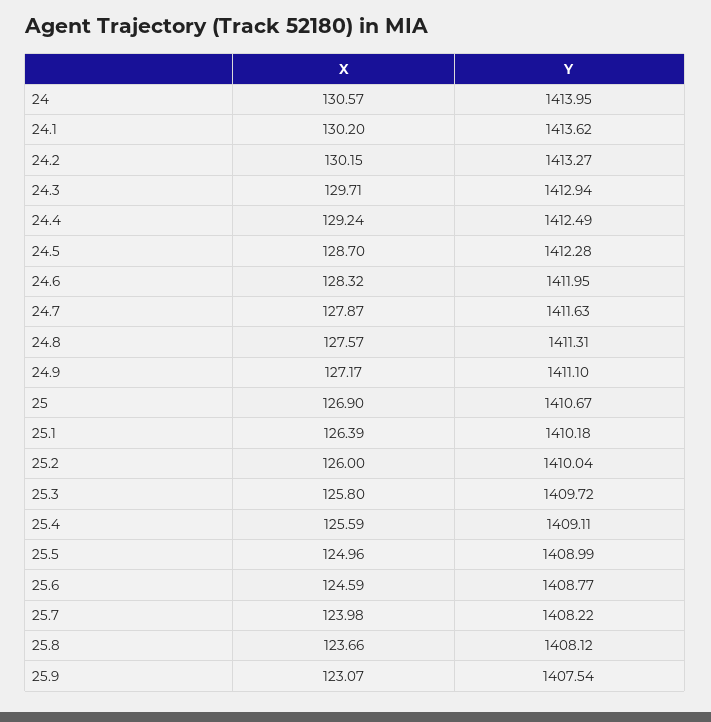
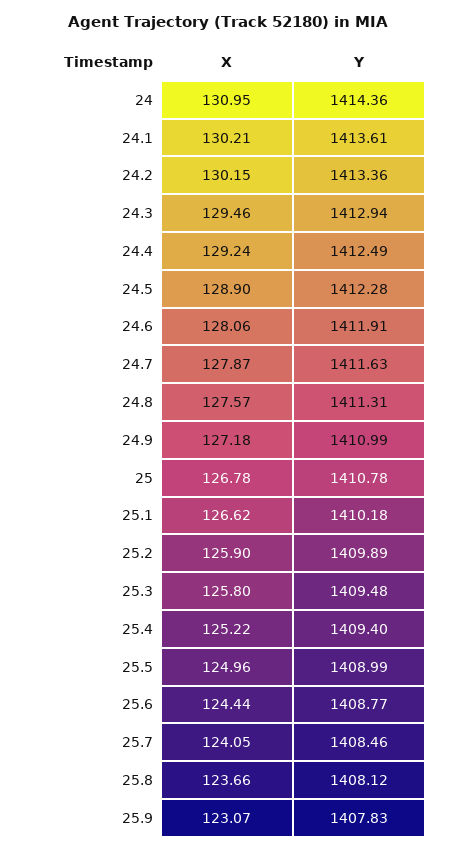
X, 24: 130.57 -> 130.95
Y, 24: 1413.95 -> 1414.36
X, 24.1: 130.2 -> 130.21
Y, 24.1: 1413.62 -> 1413.61
Y, 24.2: 1413.27 -> 1413.36
X, 24.3: 129.71 -> 129.46
X, 24.5: 128.7 -> 128.9
X, 24.6: 128.32 -> 128.06
Y, 24.6: 1411.95 -> 1411.91
X, 24.9: 127.17 -> 127.18
Y, 24.9: 1411.1 -> 1410.99
X, 25: 126.9 -> 126.78
Y, 25: 1410.67 -> 1410.78
X, 25.1: 126.39 -> 126.62
X, 25.2: 126 -> 125.9
Y, 25.2: 1410.04 -> 1409.89
Y, 25.3: 1409.72 -> 1409.48
X, 25.4: 125.59 -> 125.22
Y, 25.4: 1409.11 -> 1409.4
X, 25.6: 124.59 -> 124.44
X, 25.7: 123.98 -> 124.05
Y, 25.7: 1408.22 -> 1408.46
Y, 25.9: 1407.54 -> 1407.83

